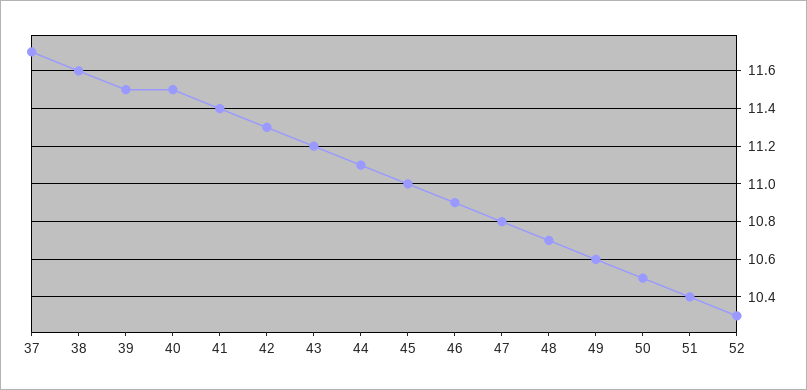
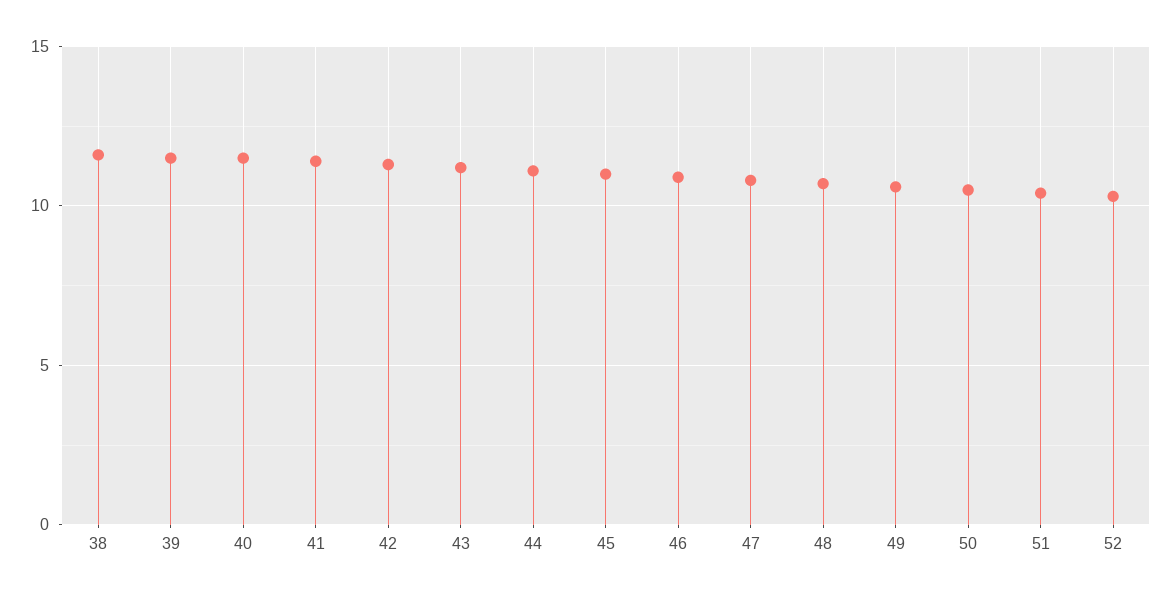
37: 11.7 -> none

